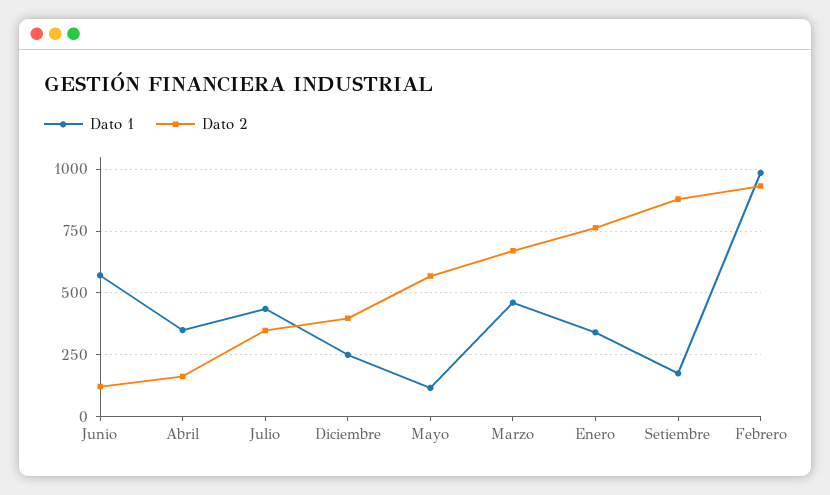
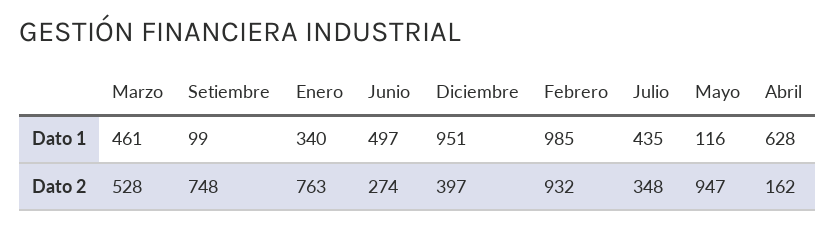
Dato 1, Junio: 575 -> 497
Dato 2, Junio: 125 -> 274
Dato 1, Abril: 350 -> 628
Dato 1, Diciembre: 250 -> 951
Dato 2, Mayo: 575 -> 947
Dato 2, Marzo: 675 -> 528
Dato 1, Setiembre: 175 -> 99
Dato 2, Setiembre: 875 -> 748

